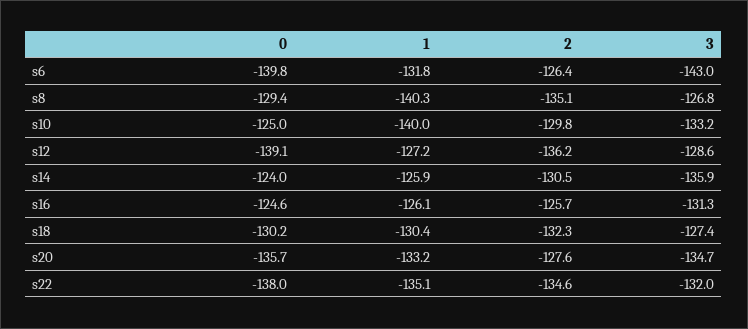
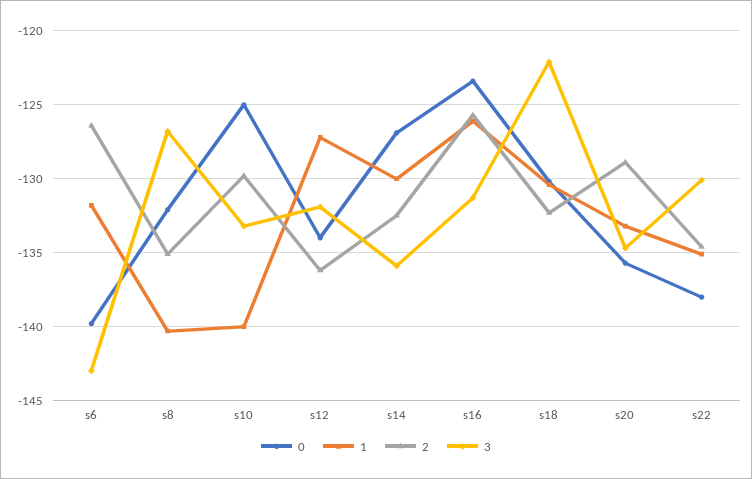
0, s8: -129.4 -> -132
0, s12: -139.1 -> -134
3, s12: -128.6 -> -132
0, s14: -124 -> -127
1, s14: -125.9 -> -130
2, s14: -130.5 -> -132.5
0, s16: -124.6 -> -123.5
3, s18: -127.4 -> -122
2, s20: -127.6 -> -129
3, s22: -132 -> -130

